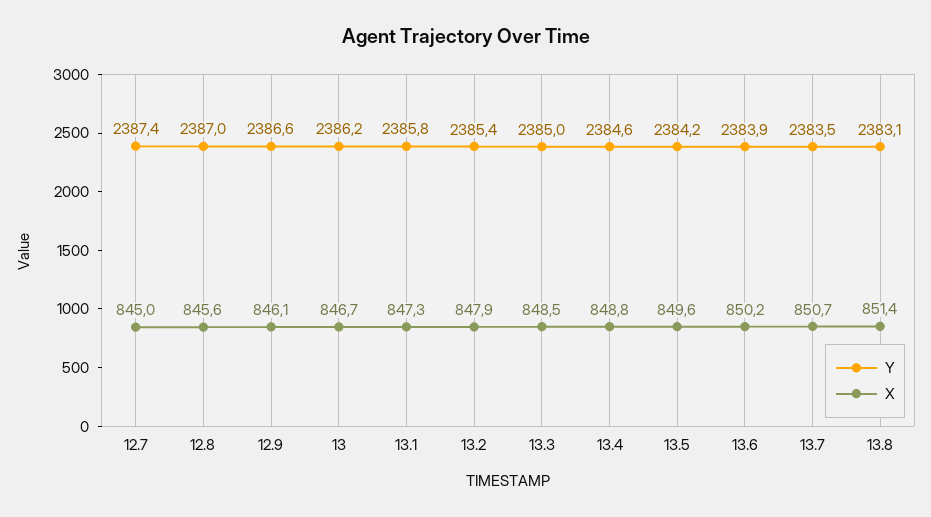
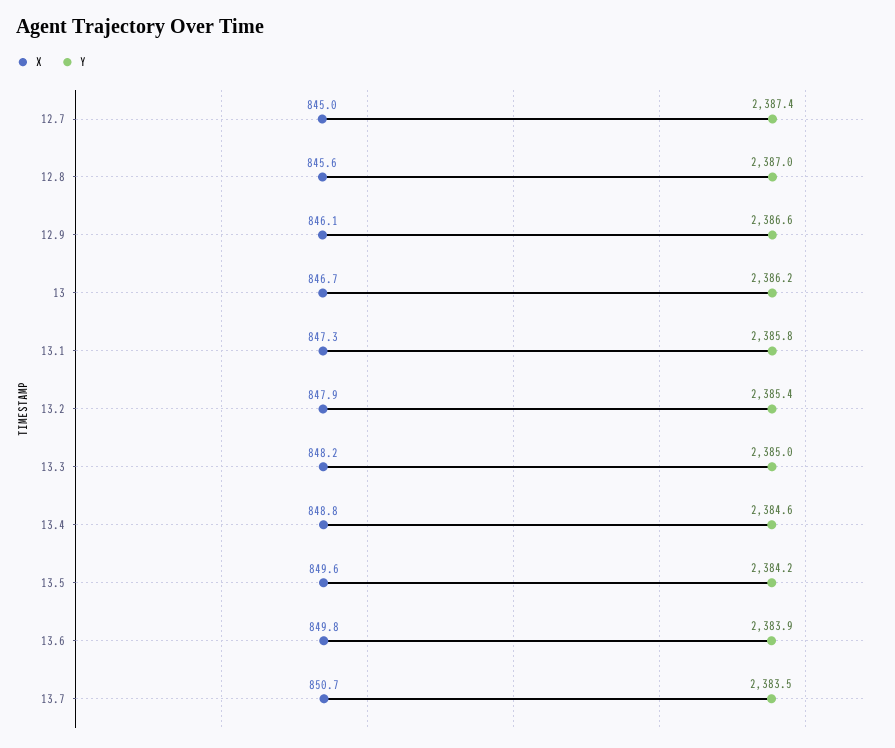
X, 13.3: 848.5 -> 848.2
X, 13.6: 850.2 -> 849.8
Y, 13.8: 2383.1 -> none
X, 13.8: 851.4 -> none

